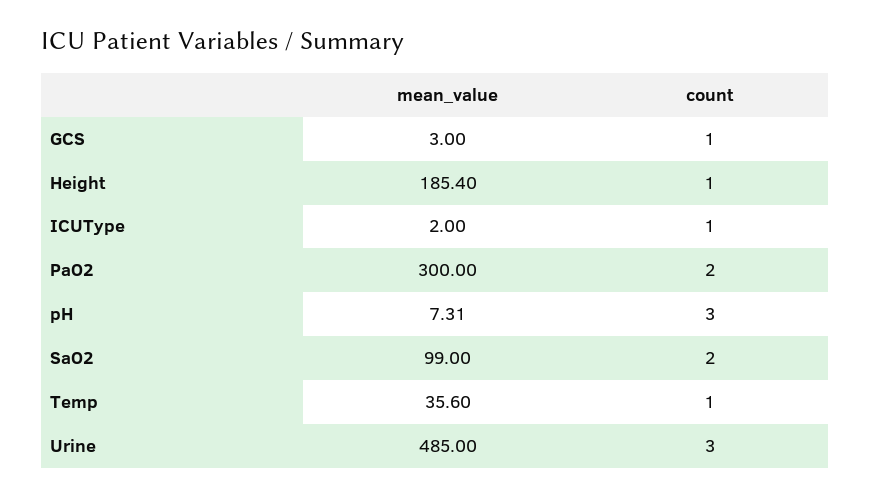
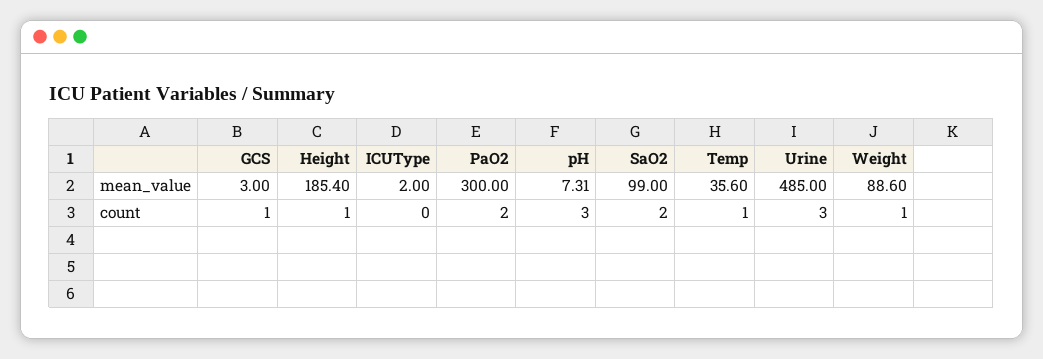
count, ICUType: 1 -> 0
mean_value, Weight: none -> 88.6
count, Weight: none -> 1

